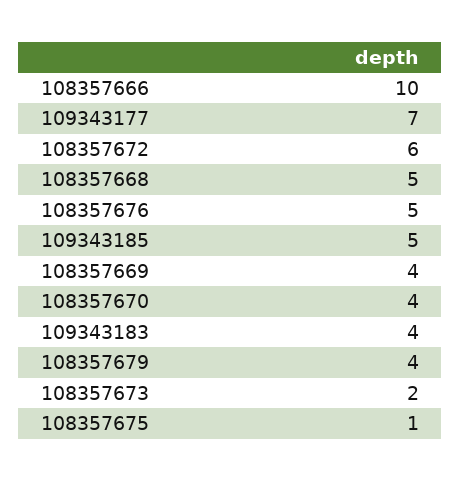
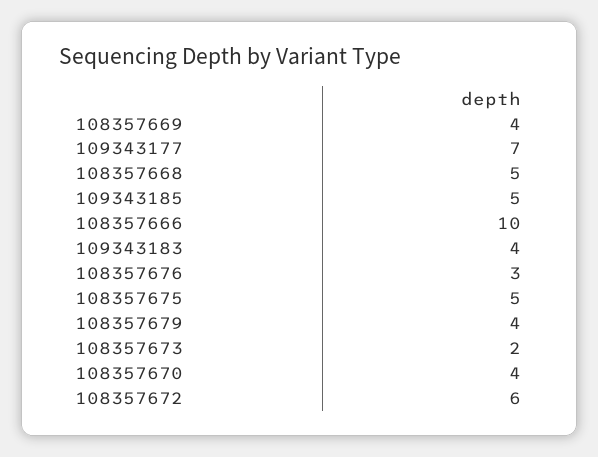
108357676: 5 -> 3
108357675: 1 -> 5

